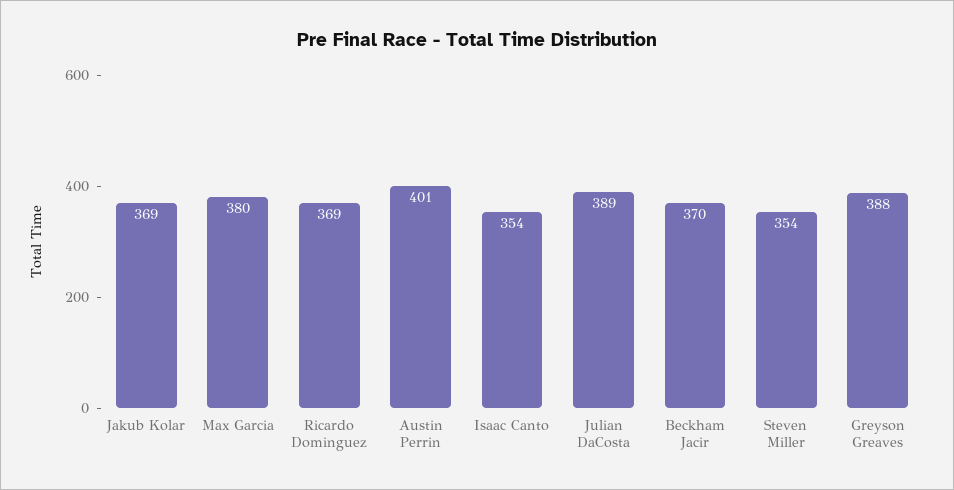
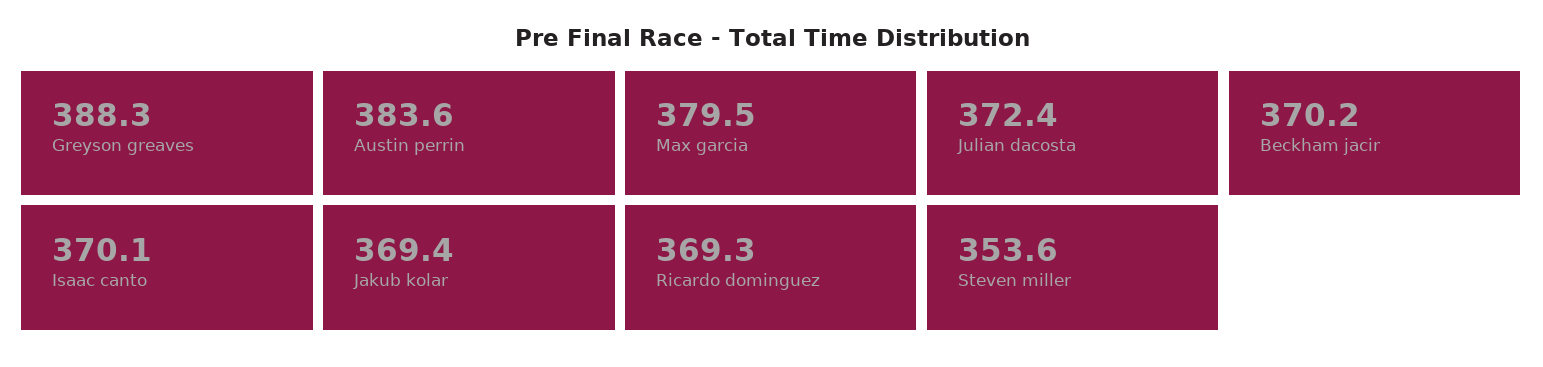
Austin Perrin: 401 -> 383.6
Isaac Canto: 354 -> 370.1
Julian DaCosta: 389 -> 372.4

